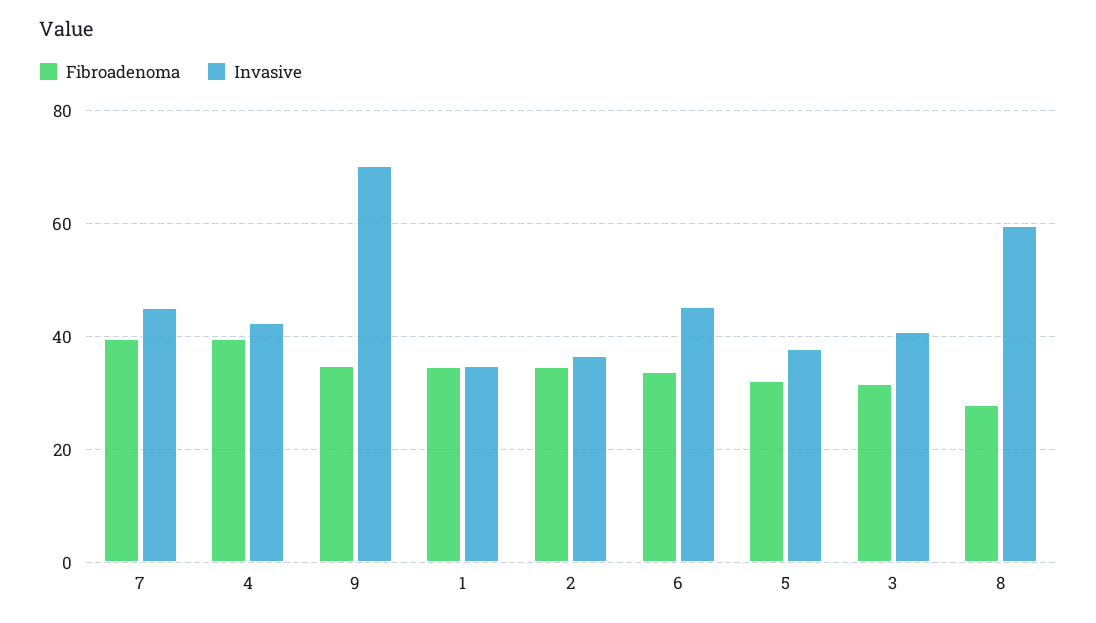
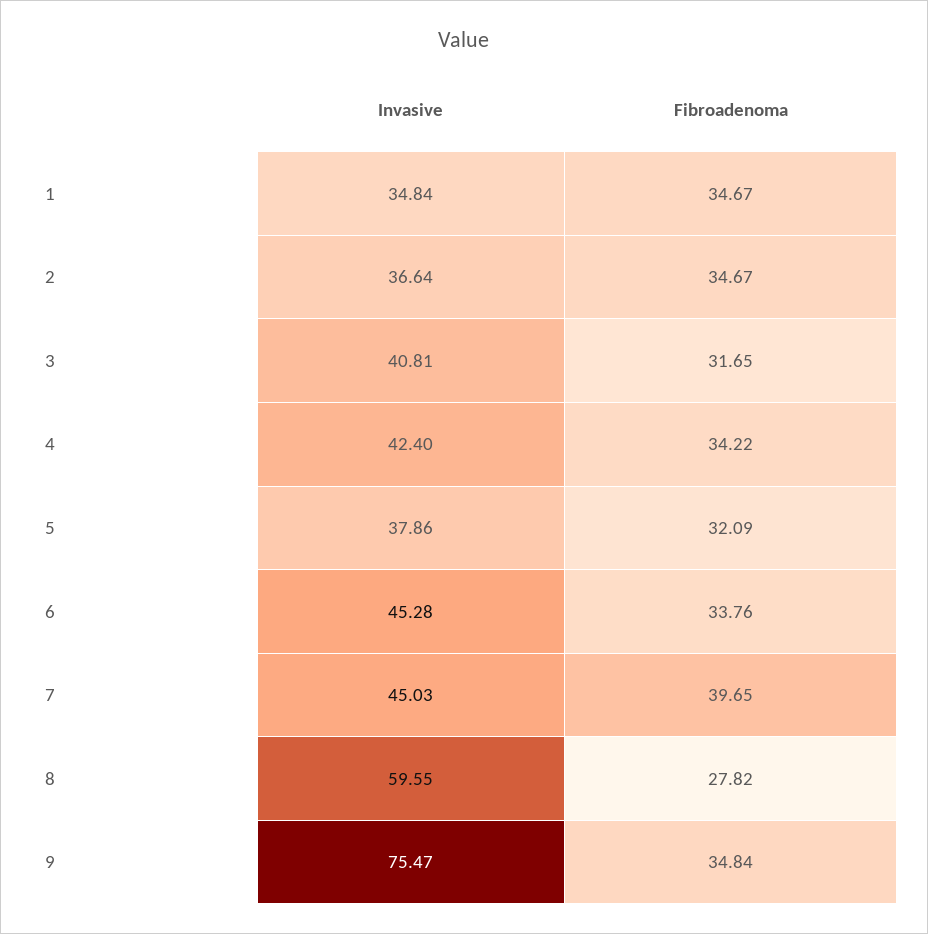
Fibroadenoma, 4: 40 -> 34.22
Invasive, 9: 70 -> 75.47

